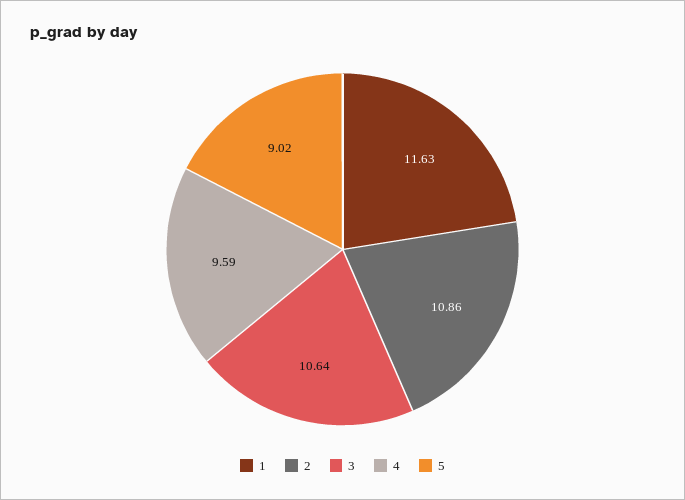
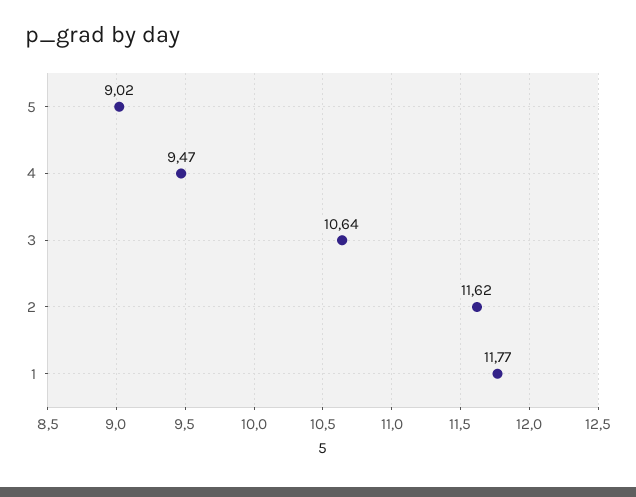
1: 11.63 -> 11.77
2: 10.86 -> 11.62
4: 9.59 -> 9.47

